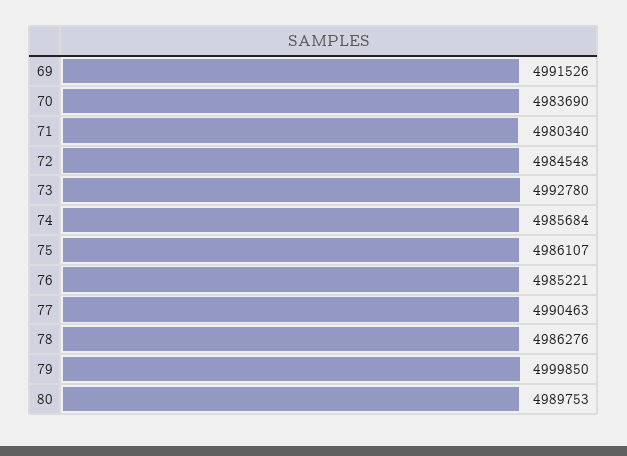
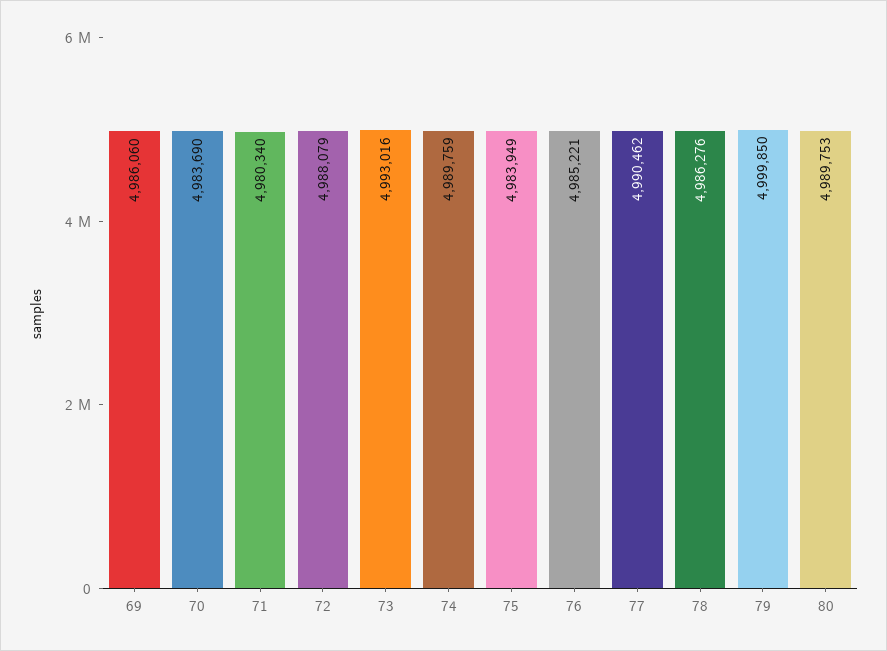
69: 4991526 -> 4986060
72: 4984548 -> 4988079
73: 4992780 -> 4993016
74: 4985684 -> 4989759
75: 4986107 -> 4983949
77: 4990463 -> 4990462

